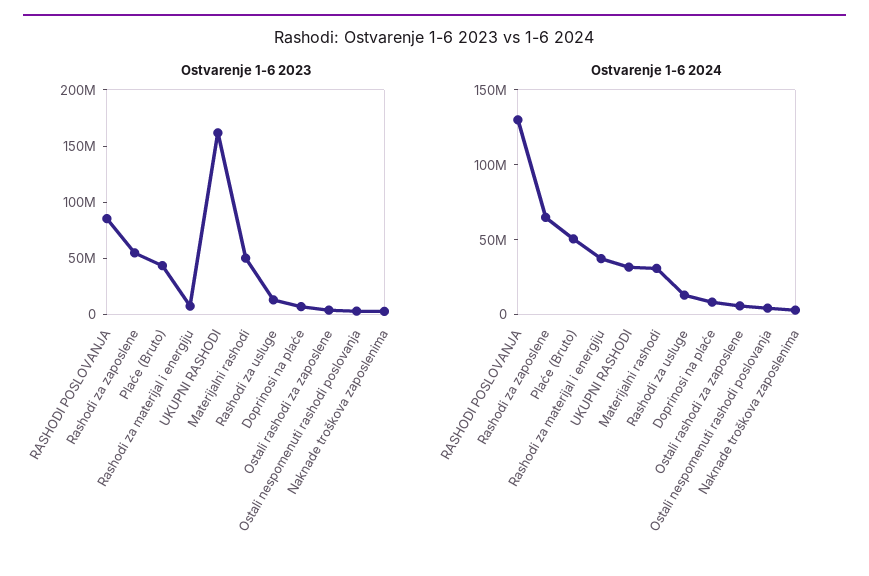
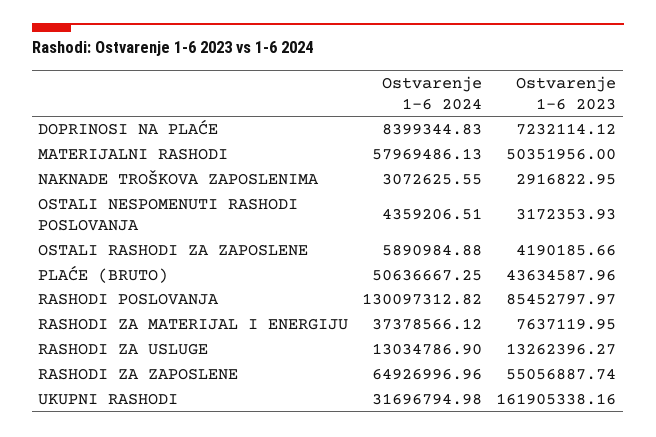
Ostvarenje 1-6 2024, Materijalni rashodi: 30000000 -> 57969486.13

